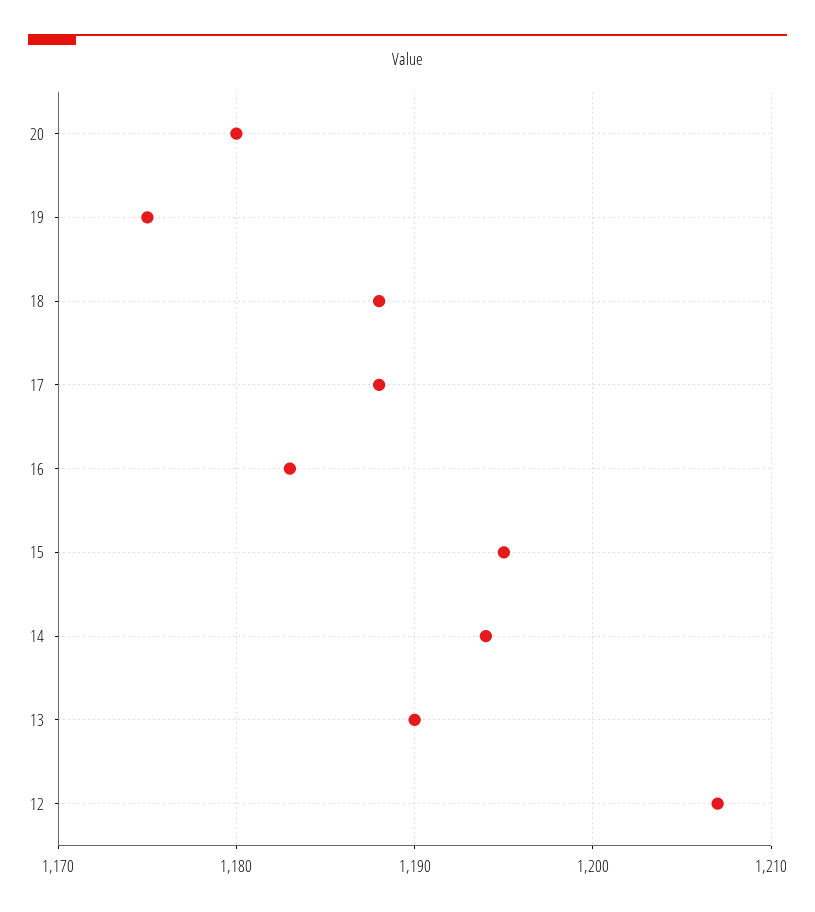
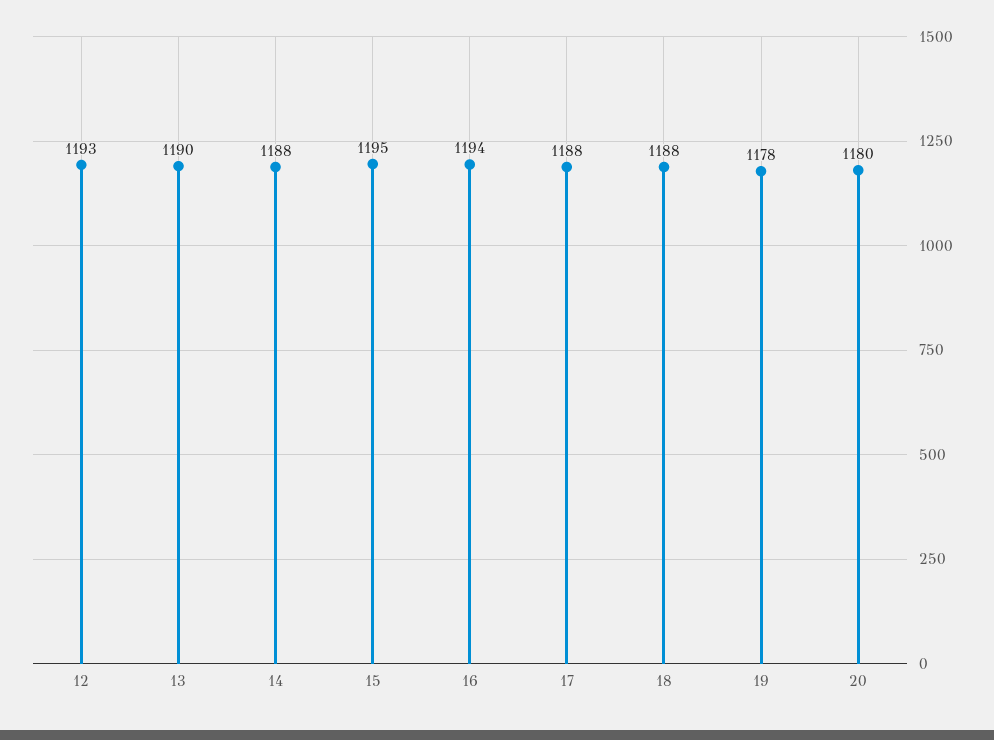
19: 1175 -> 1178
16: 1183 -> 1194
14: 1194 -> 1188
12: 1207 -> 1193

